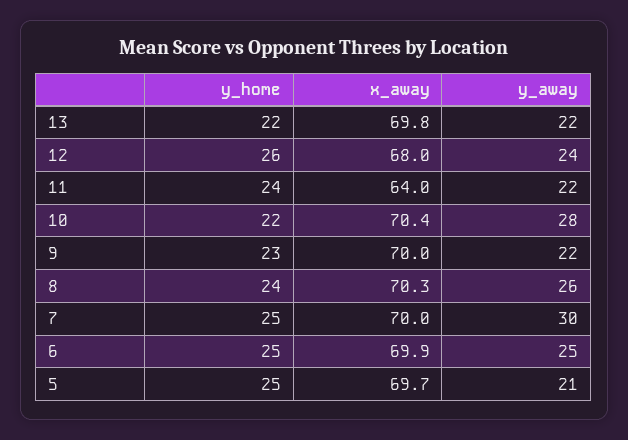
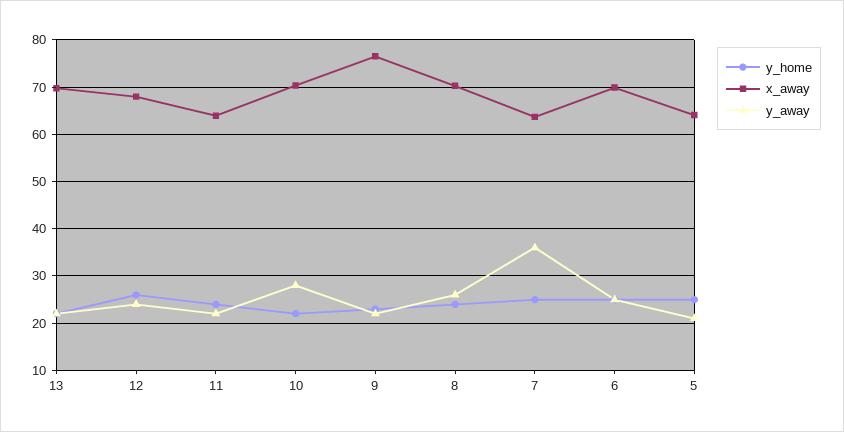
x_away, 9: 70 -> 76
x_away, 7: 70 -> 64
y_away, 7: 30 -> 36
x_away, 5: 69.7 -> 64

